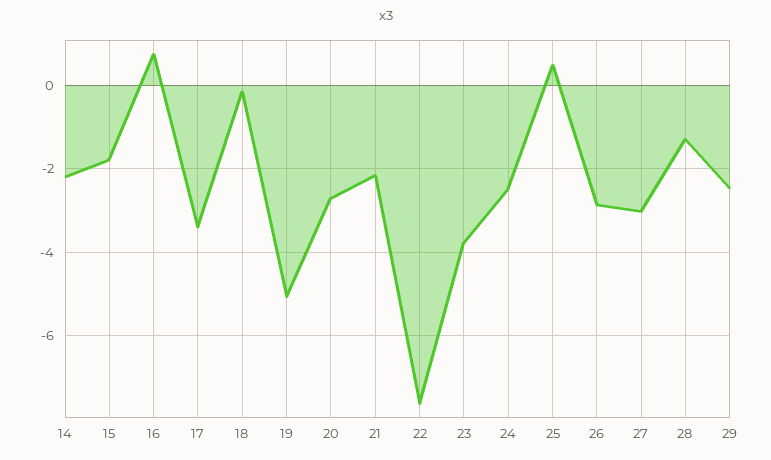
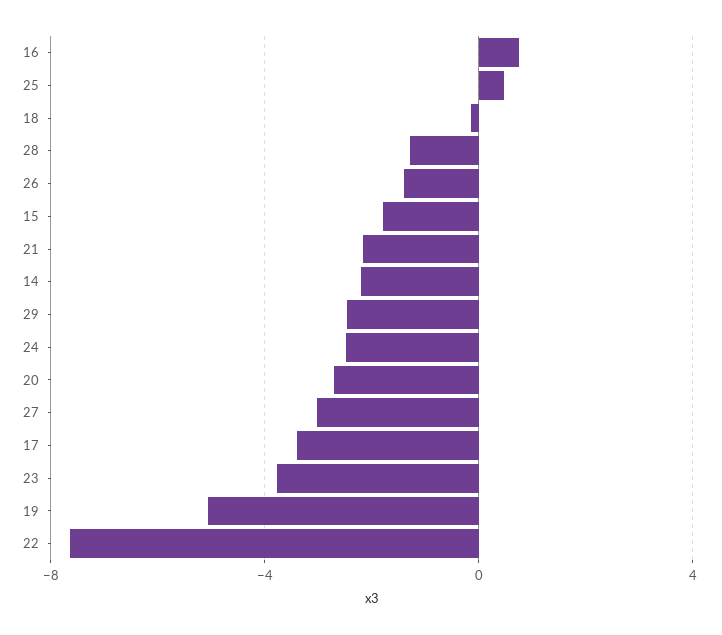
26: -2.8 -> -1.5

